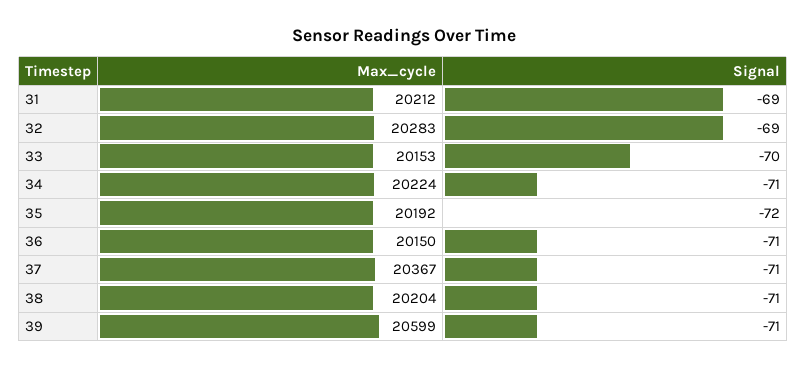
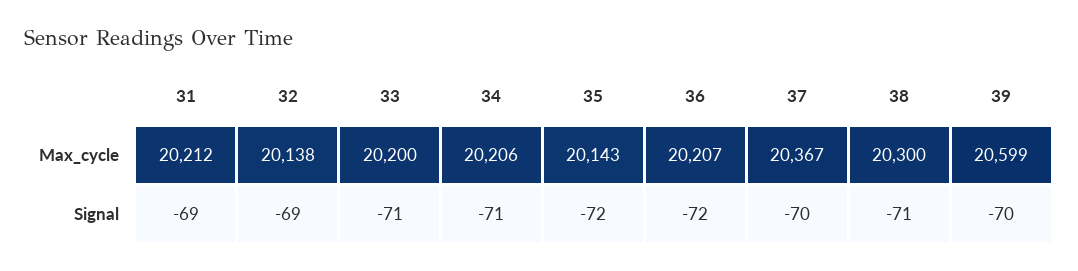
Max_cycle, 32: 20283 -> 20138
Max_cycle, 33: 20153 -> 20200
Signal, 33: -70 -> -71
Max_cycle, 34: 20224 -> 20206
Max_cycle, 35: 20192 -> 20143
Max_cycle, 36: 20150 -> 20207
Signal, 36: -71 -> -72
Signal, 37: -71 -> -70
Max_cycle, 38: 20204 -> 20300
Signal, 39: -71 -> -70

